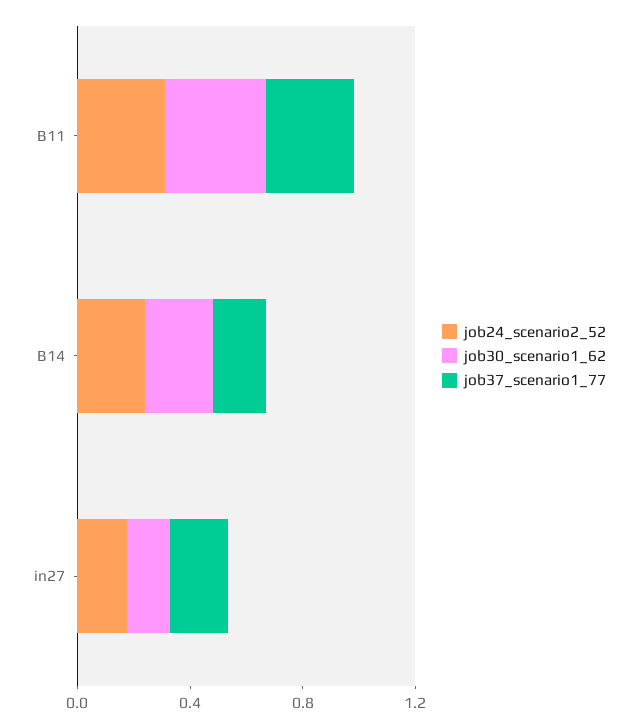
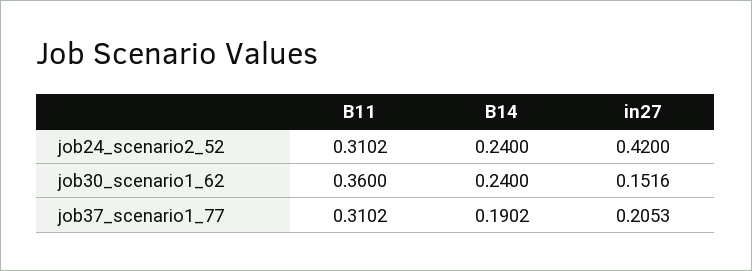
job24_scenario2_52, in27: 0.2 -> 0.42

